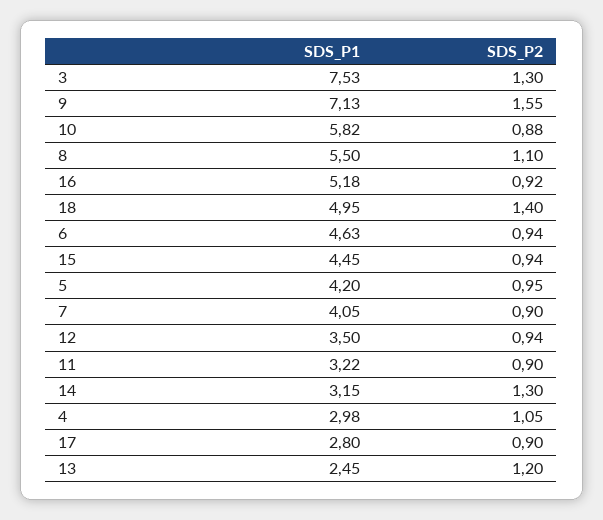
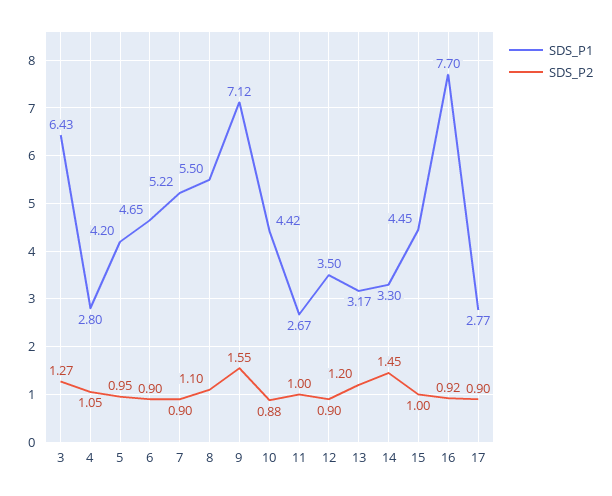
SDS_P1, 3: 7.53 -> 6.43
SDS_P2, 3: 1.3 -> 1.27
SDS_P1, 9: 7.13 -> 7.12
SDS_P1, 10: 5.82 -> 4.42
SDS_P1, 16: 5.18 -> 7.7
SDS_P1, 18: 4.95 -> none
SDS_P2, 18: 1.4 -> none
SDS_P1, 6: 4.63 -> 4.65
SDS_P2, 6: 0.94 -> 0.9
SDS_P2, 15: 0.94 -> 1
SDS_P1, 7: 4.05 -> 5.22
SDS_P2, 12: 0.94 -> 0.9
SDS_P1, 11: 3.22 -> 2.67
SDS_P2, 11: 0.9 -> 1
SDS_P1, 14: 3.15 -> 3.3
SDS_P2, 14: 1.3 -> 1.45
SDS_P1, 4: 2.98 -> 2.8
SDS_P1, 17: 2.8 -> 2.77
SDS_P1, 13: 2.45 -> 3.17

